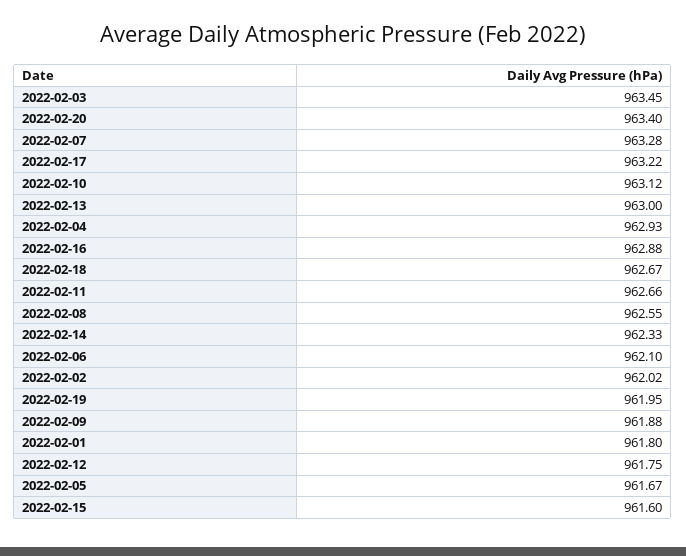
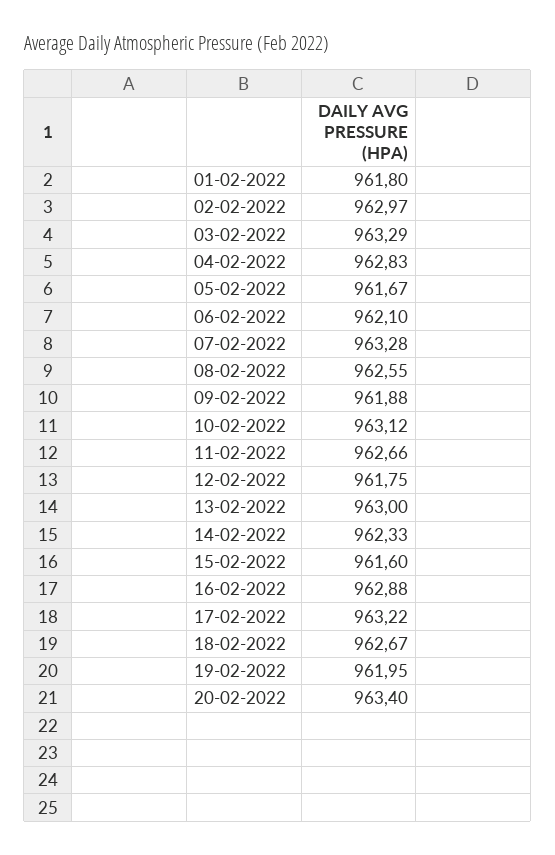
2022-02-03: 963.45 -> 963.29
2022-02-04: 962.93 -> 962.83
2022-02-02: 962.02 -> 962.97

